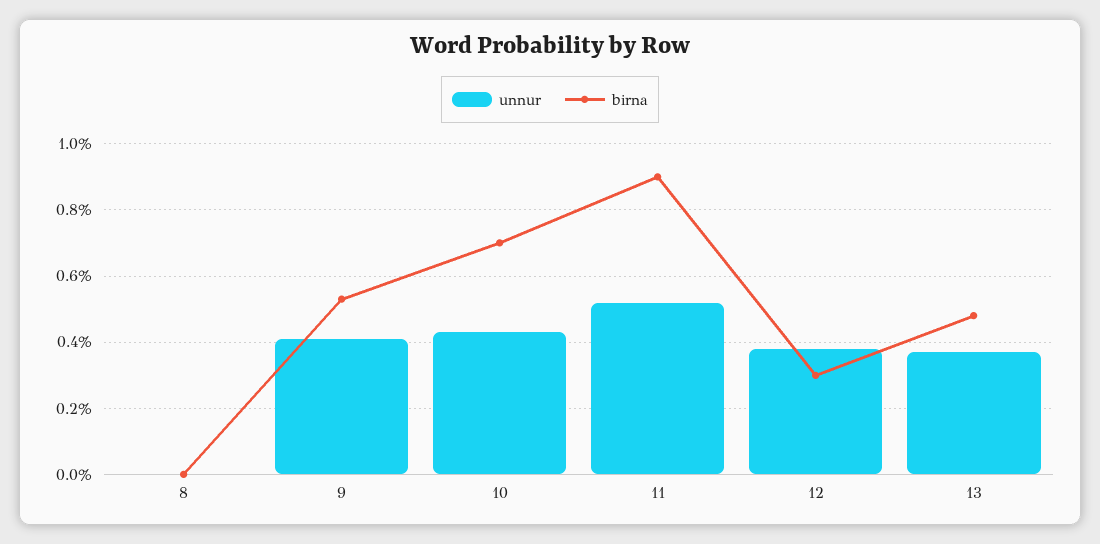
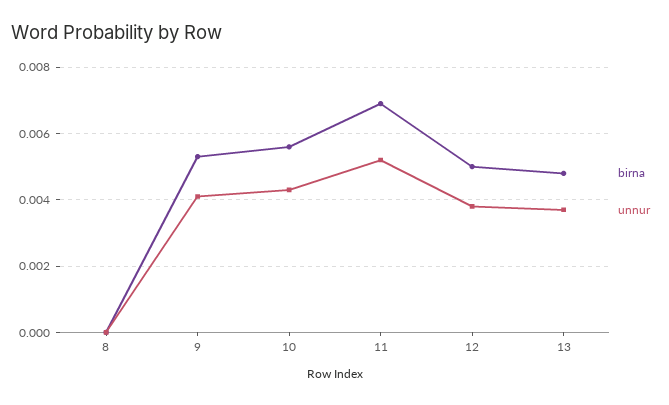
birna, 10: 0.007 -> 0.0055
birna, 11: 0.009 -> 0.007
birna, 12: 0.003 -> 0.005

